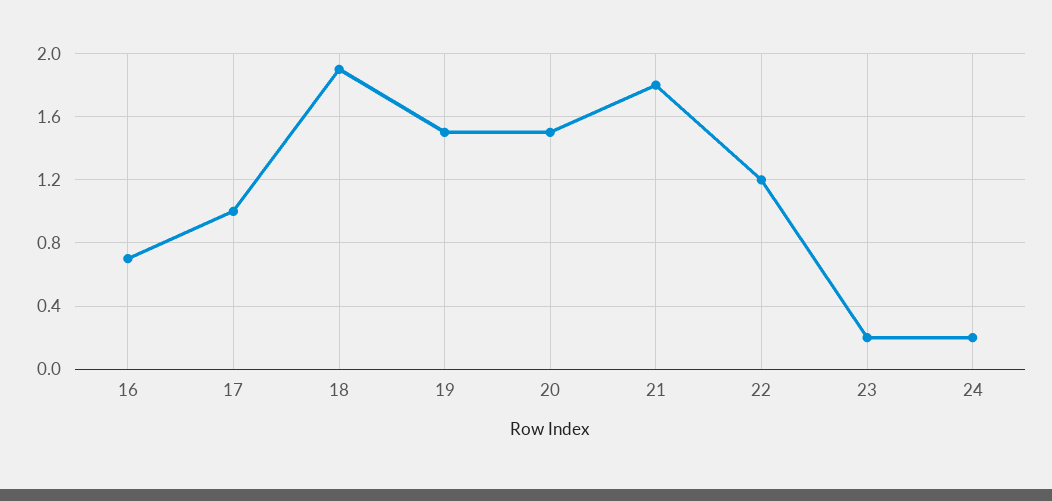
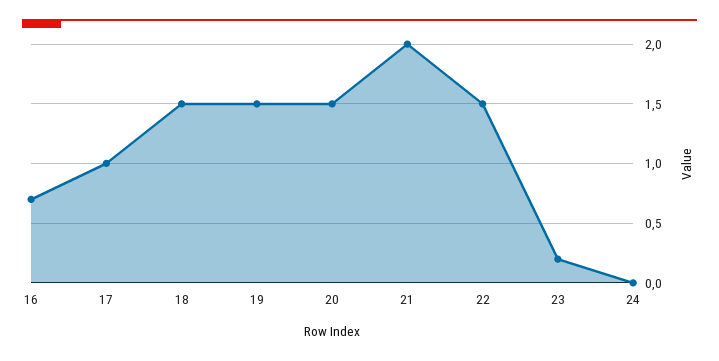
18: 1.9 -> 1.5
21: 1.8 -> 2
22: 1.2 -> 1.5
24: 0.2 -> 0

